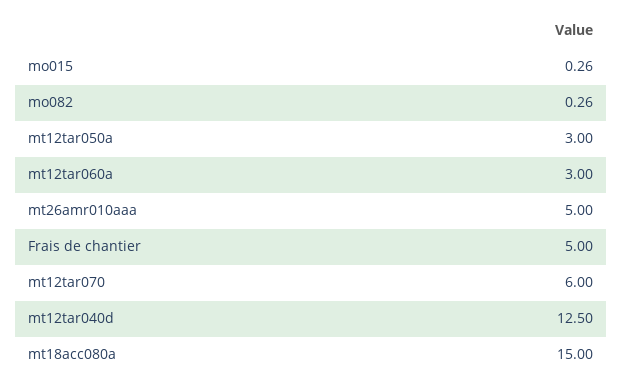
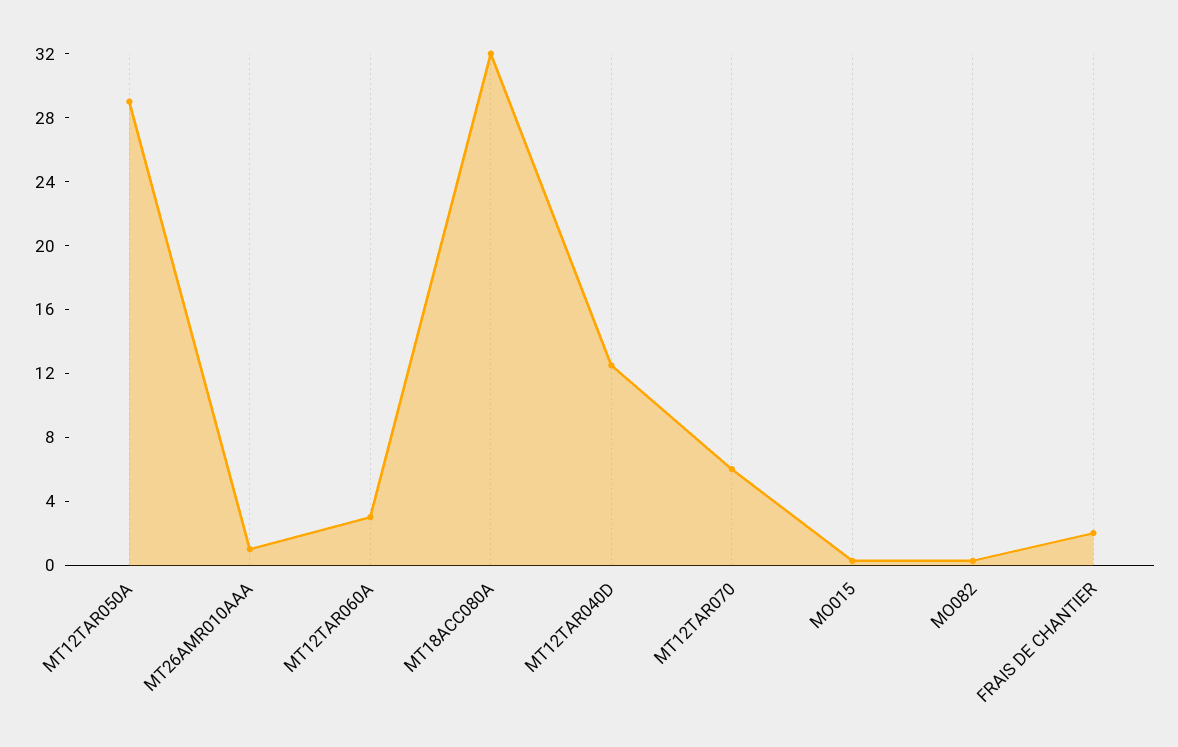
mt12tar050a: 3 -> 29
mt26amr010aaa: 5 -> 1
Frais de chantier: 5 -> 2
mt18acc080a: 15 -> 32

